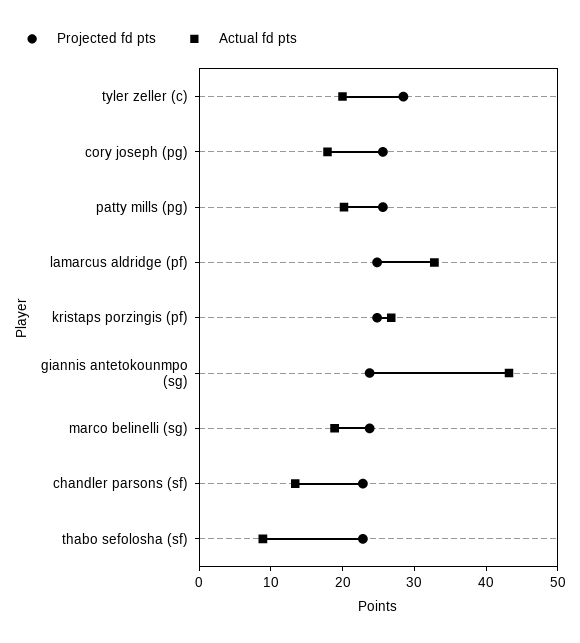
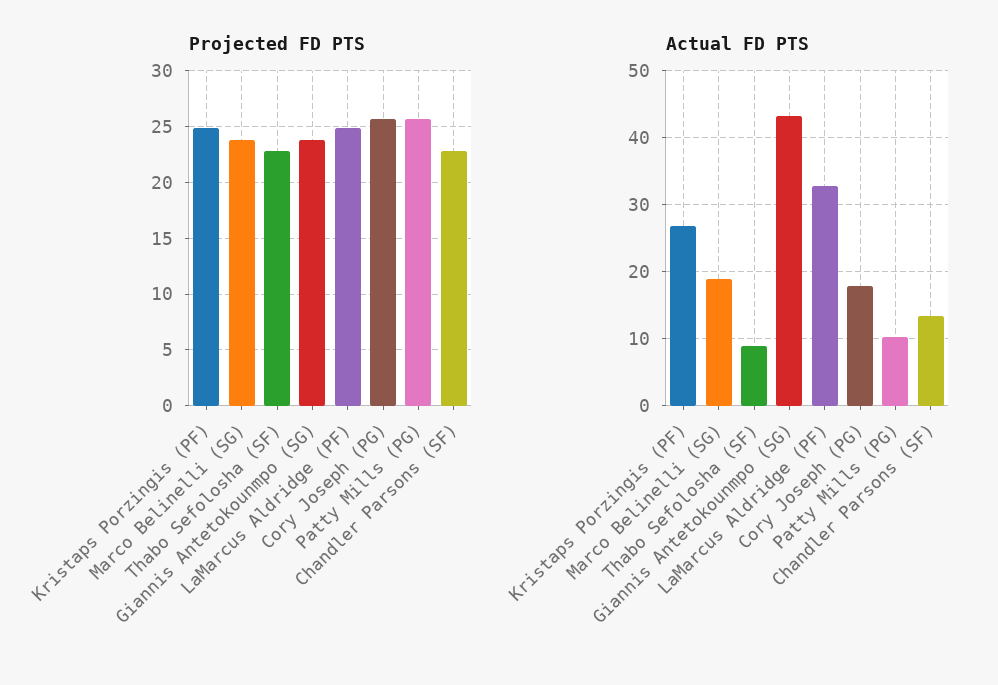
Projected fd pts, tyler zeller (c): 28 -> none
Actual fd pts, tyler zeller (c): 20 -> none
Actual fd pts, patty mills (pg): 20 -> 10

